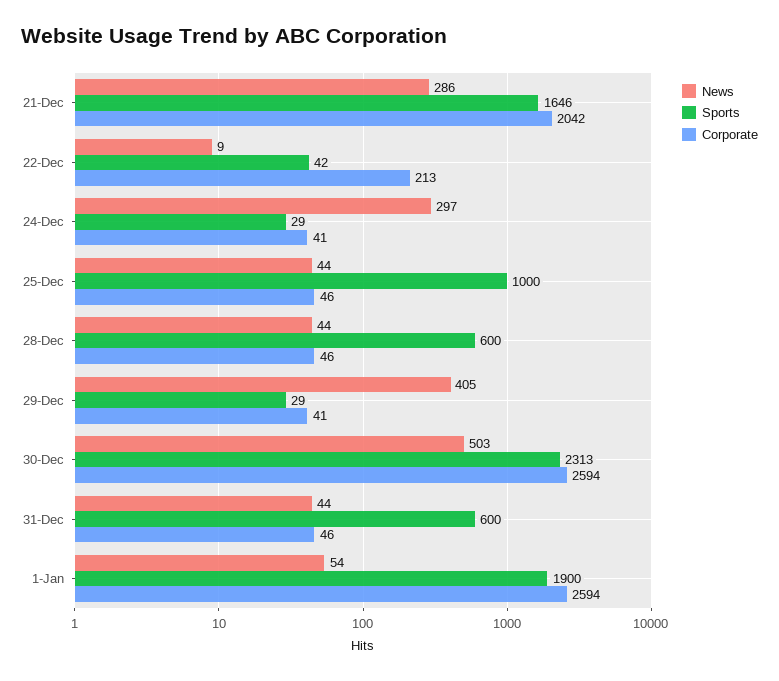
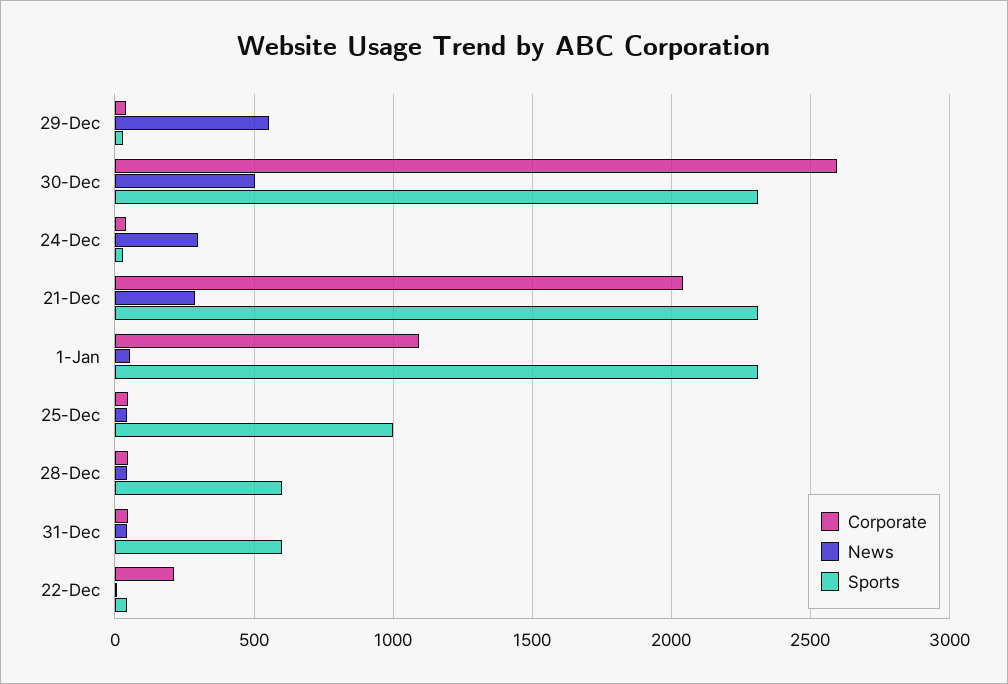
Sports, 21-Dec: 1646 -> 2300
News, 29-Dec: 405 -> 550
Sports, 1-Jan: 1900 -> 2300
Corporate, 1-Jan: 2594 -> 1100

